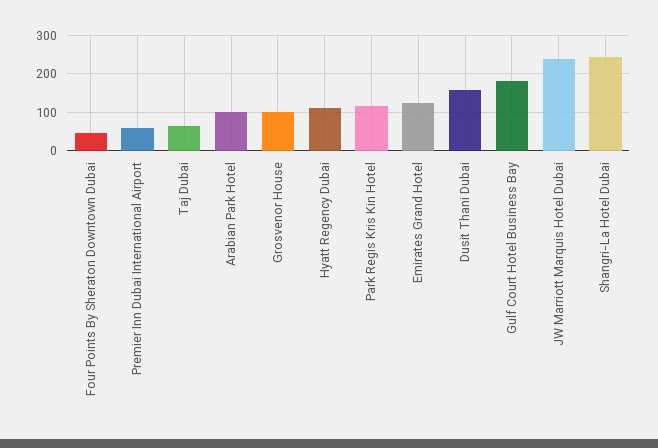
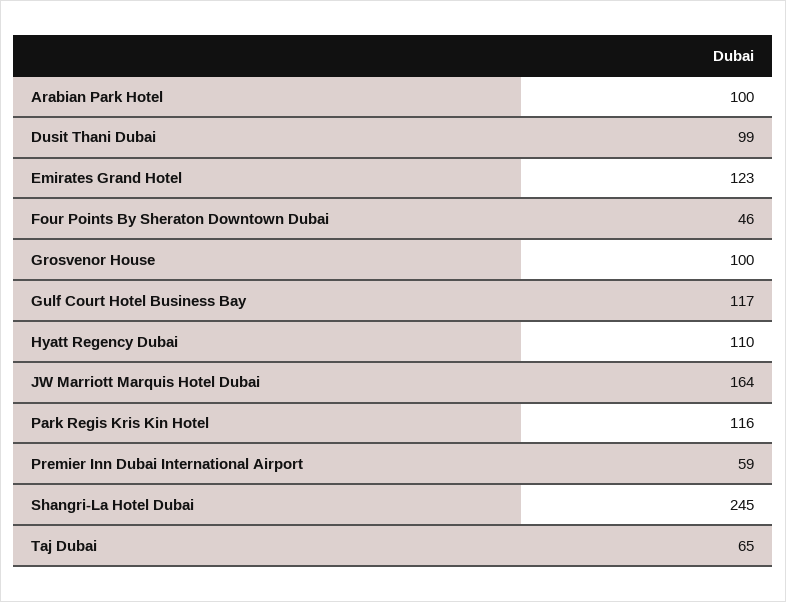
Dusit Thani Dubai: 160 -> 99
Gulf Court Hotel Business Bay: 180 -> 117
JW Marriott Marquis Hotel Dubai: 240 -> 164

